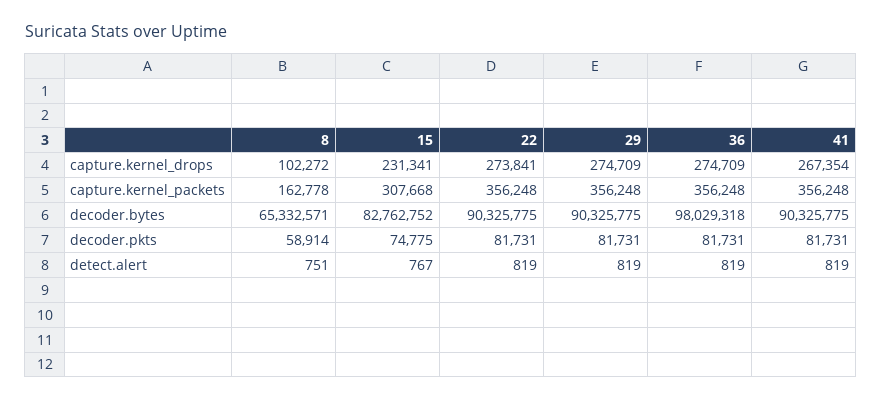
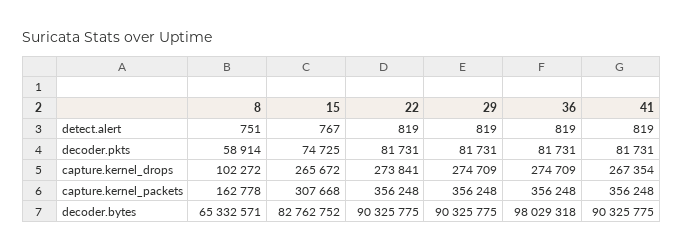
15, capture.kernel_drops: 231341 -> 265672
15, decoder.pkts: 74775 -> 74725

